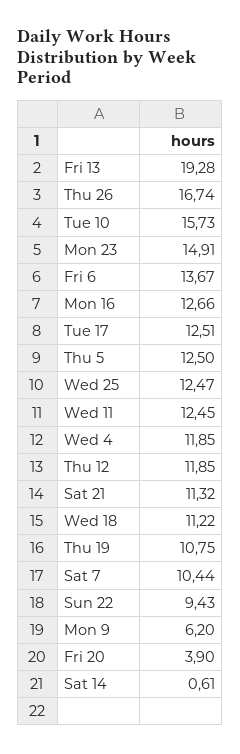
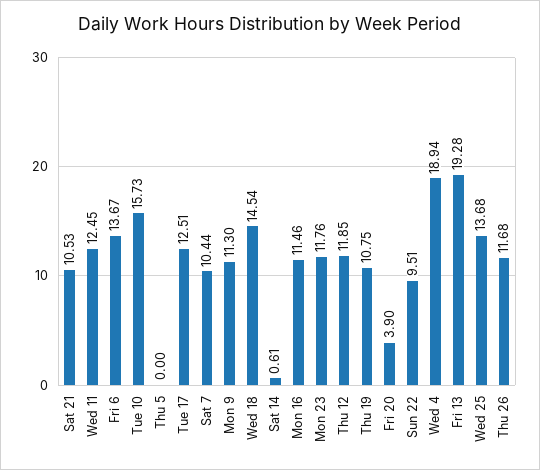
Thu 26: 16.74 -> 11.68
Mon 23: 14.91 -> 11.76
Mon 16: 12.66 -> 11.46
Thu 5: 12.5 -> 0
Wed 25: 12.47 -> 13.68
Wed 4: 11.85 -> 18.94
Sat 21: 11.32 -> 10.53
Wed 18: 11.22 -> 14.54
Sun 22: 9.43 -> 9.51
Mon 9: 6.2 -> 11.3

